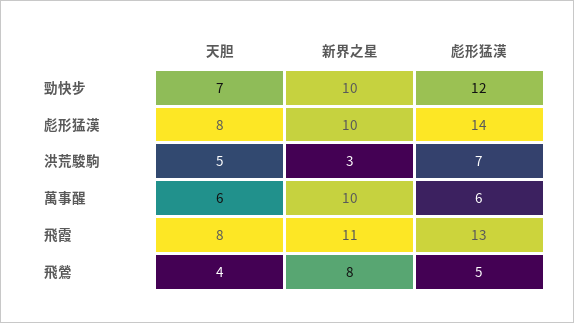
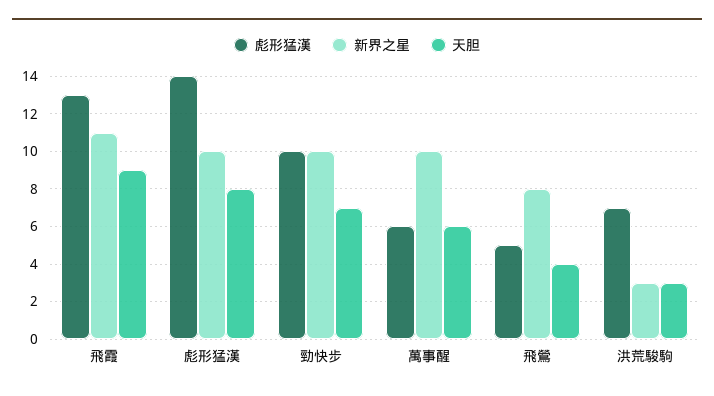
彪形猛漢, 勁快步: 12 -> 10
天胆, 洪荒駿駒: 5 -> 3
天胆, 飛霞: 8 -> 9

